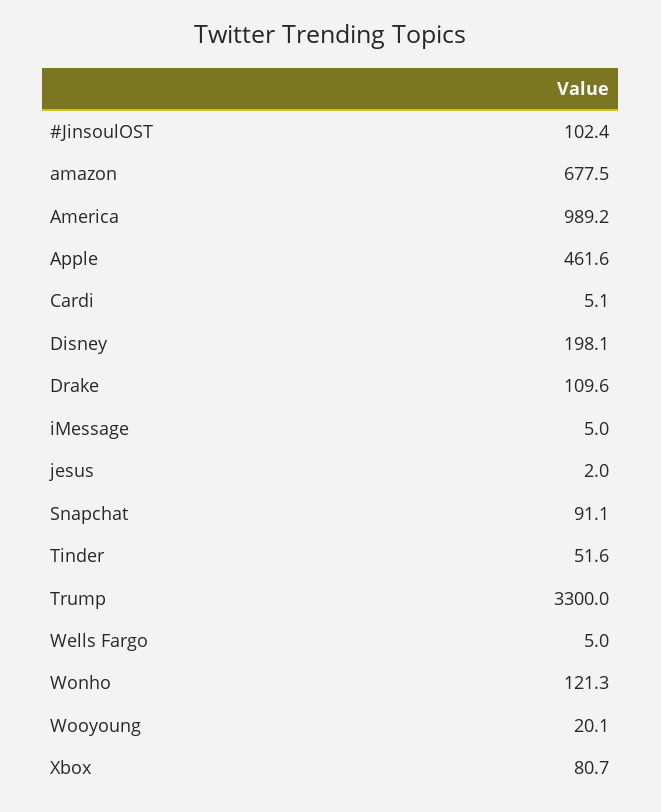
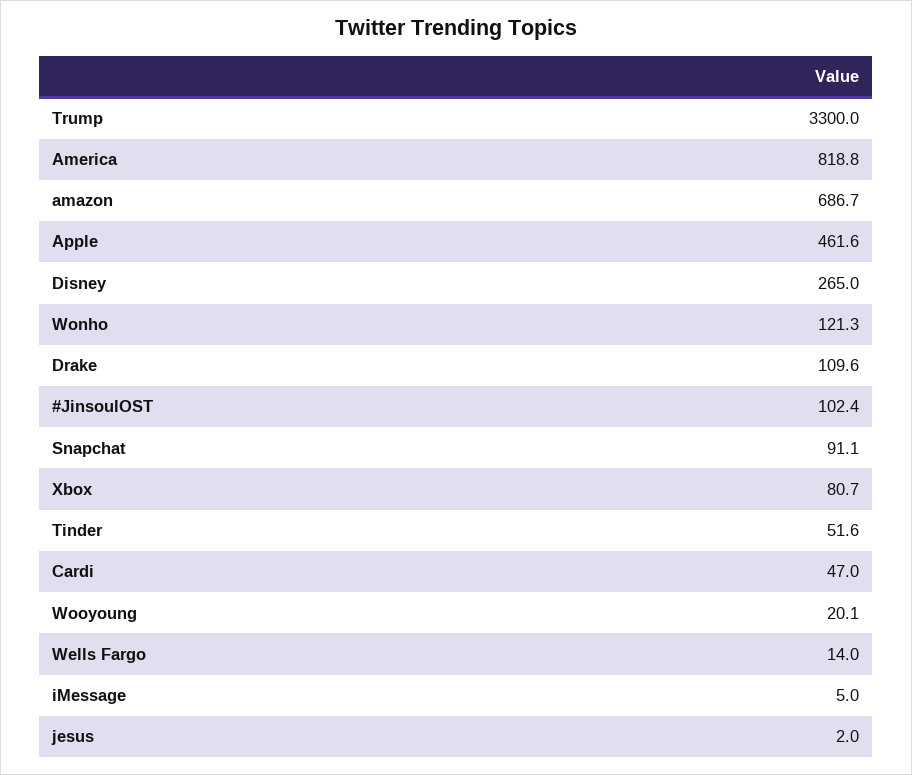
amazon: 677.5 -> 686.7
America: 989.2 -> 818.8
Cardi: 5.1 -> 47
Disney: 198.1 -> 265
Wells Fargo: 5 -> 14

